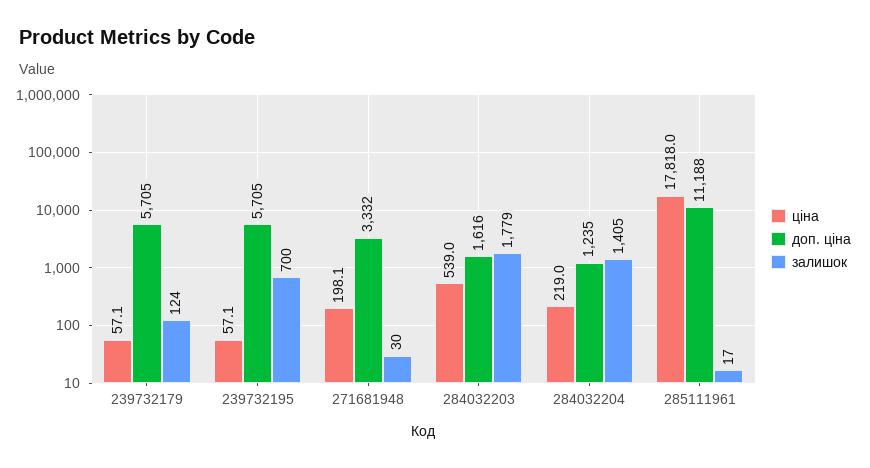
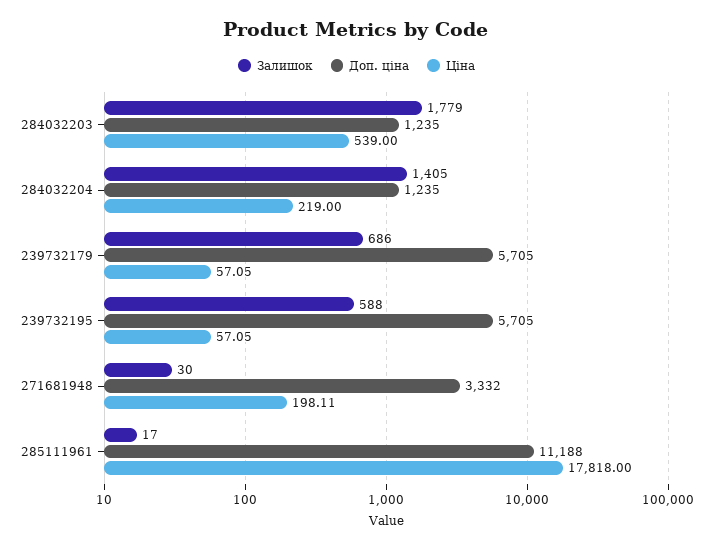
залишок, 239732179: 124 -> 686
залишок, 239732195: 700 -> 588
доп. ціна, 284032203: 1616 -> 1235

